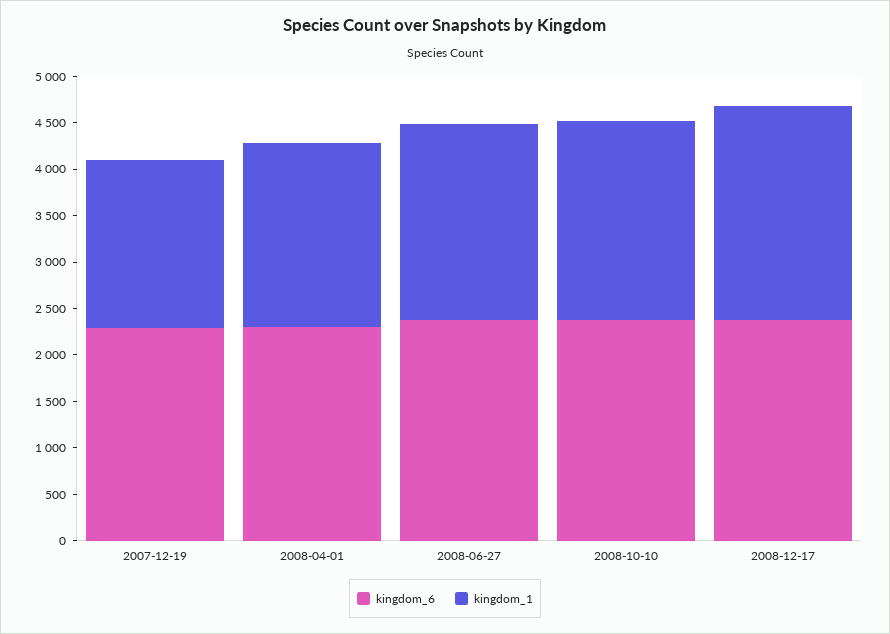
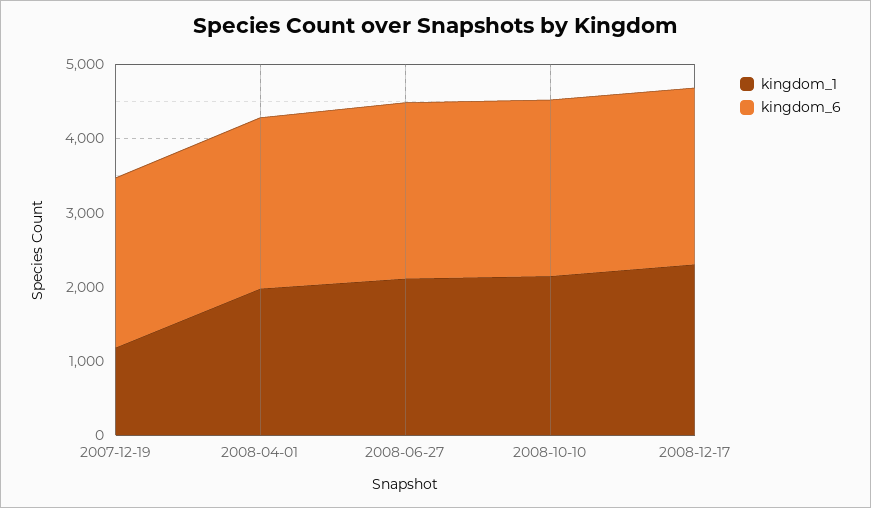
kingdom_1, 2007-12-19: 1800 -> 1200

